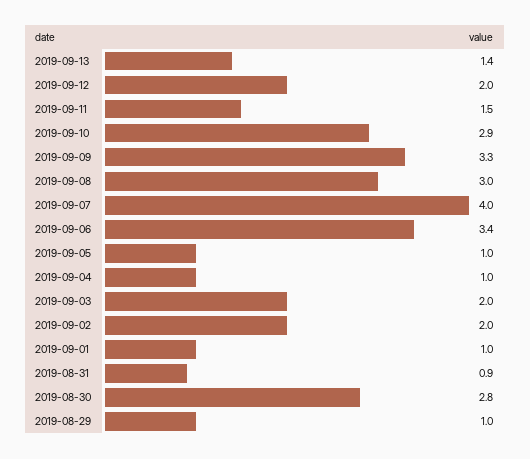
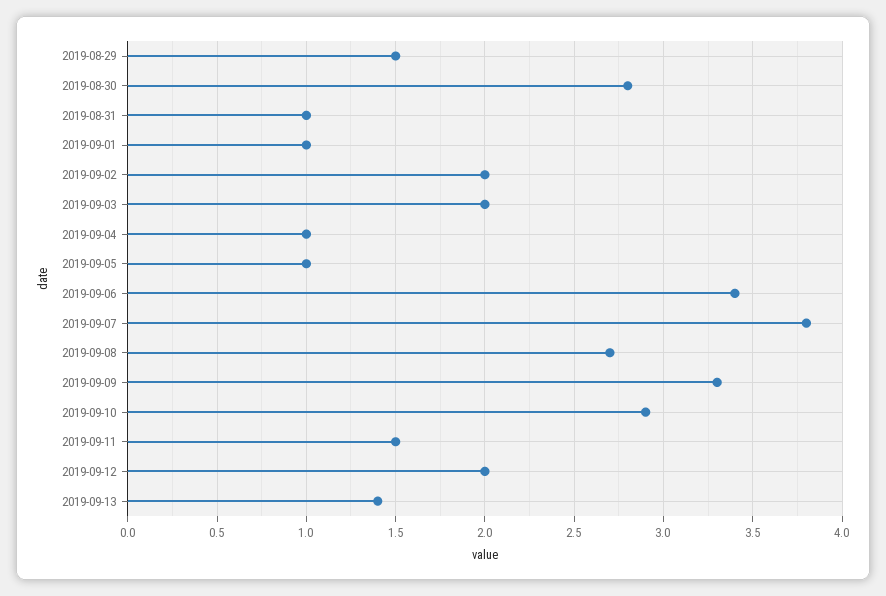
2019-09-08: 3 -> 2.7
2019-09-07: 4 -> 3.8
2019-08-31: 0.9 -> 1
2019-08-29: 1 -> 1.5

